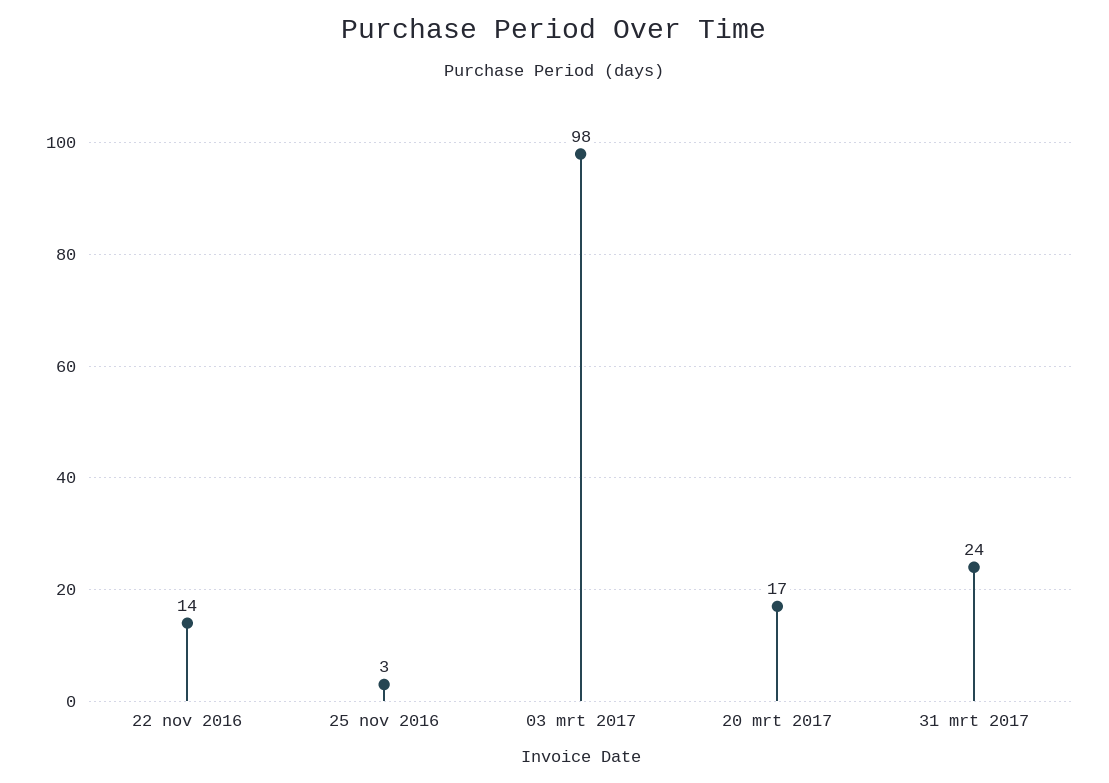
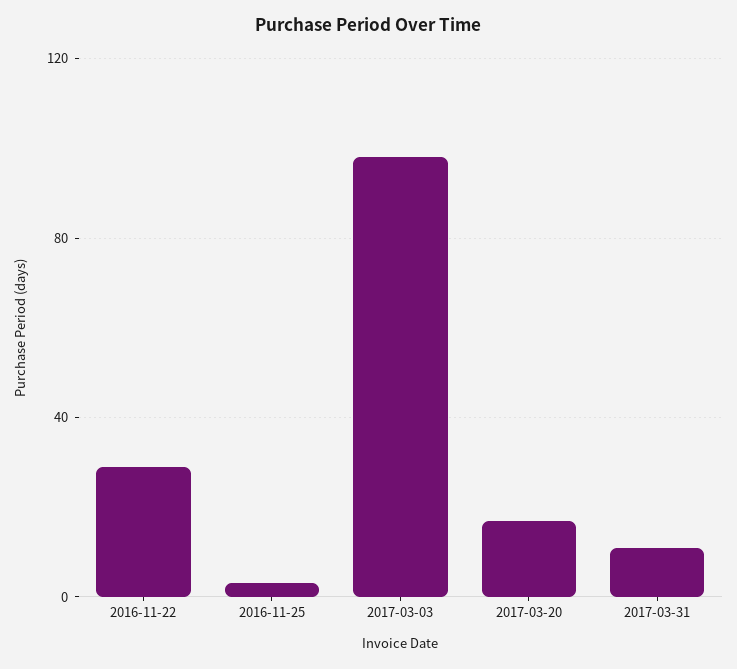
22 nov 2016: 14 -> 30
31 mrt 2017: 24 -> 10

